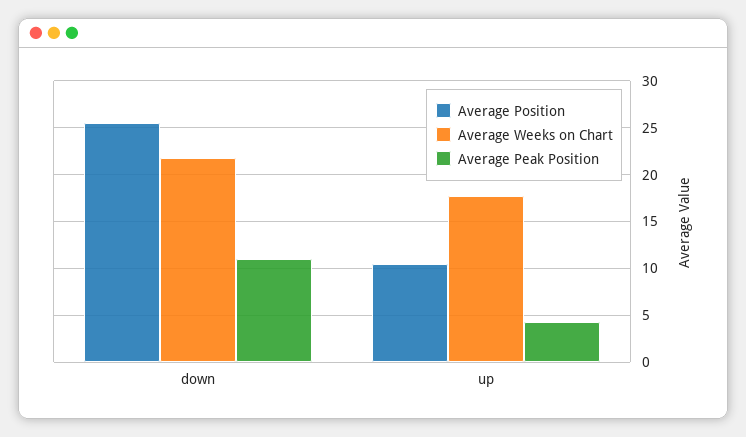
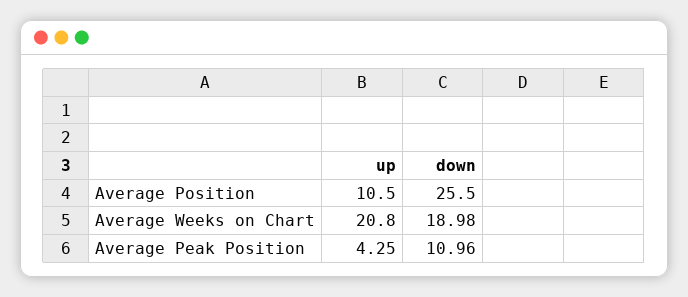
Average Weeks on Chart, down: 22 -> 18.98
Average Weeks on Chart, up: 18 -> 20.8

